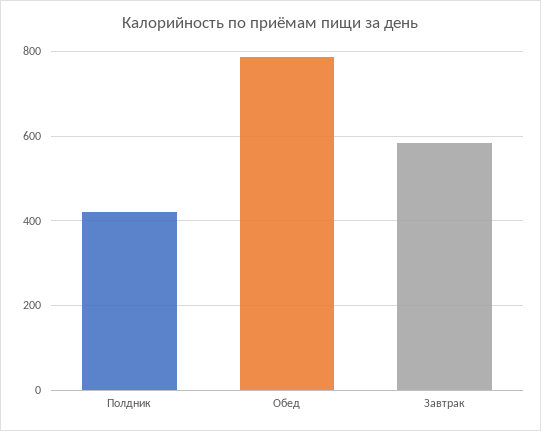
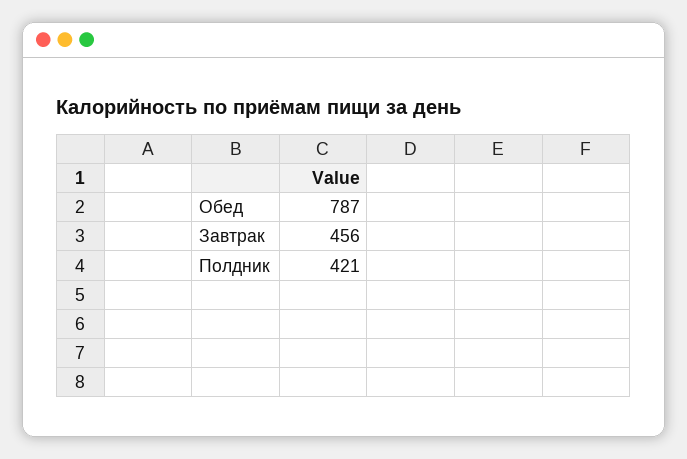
Завтрак: 580 -> 456

